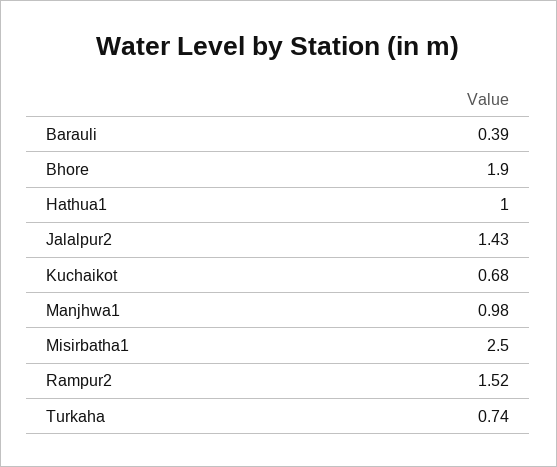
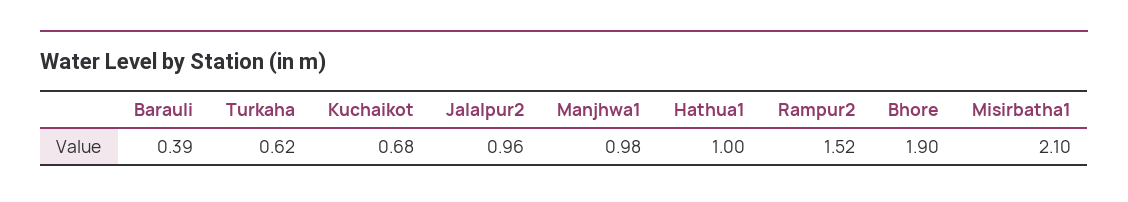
Jalalpur2: 1.43 -> 0.96
Misirbatha1: 2.5 -> 2.1
Turkaha: 0.74 -> 0.62

